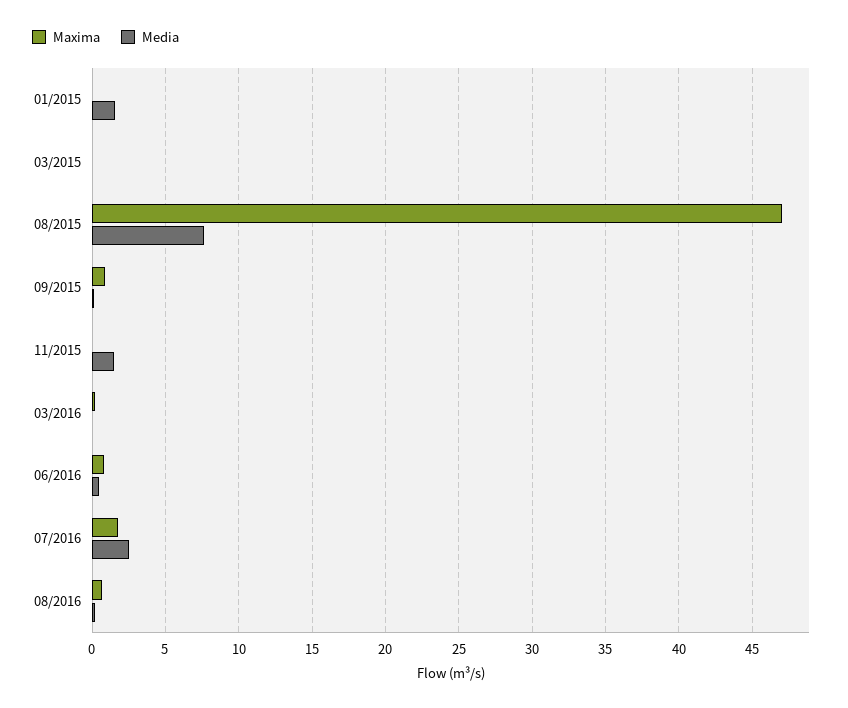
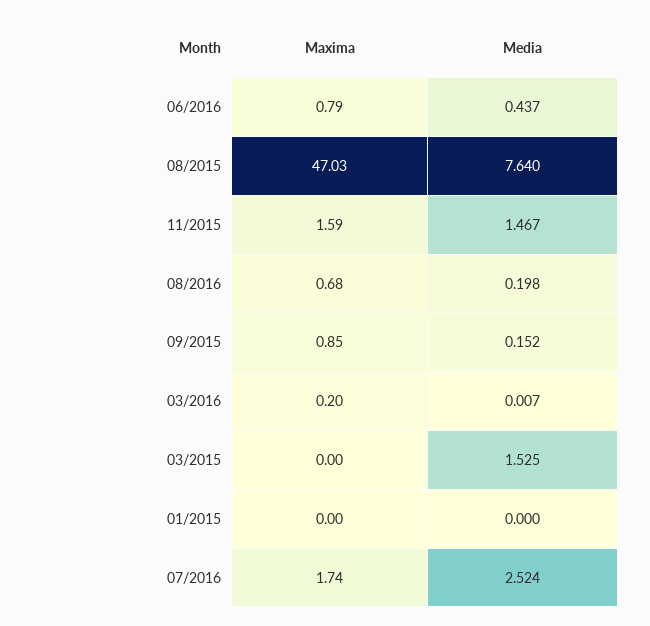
Media, 01/2015: 1.5 -> 0
Media, 03/2015: 0 -> 1.525
Maxima, 11/2015: 0 -> 1.59

